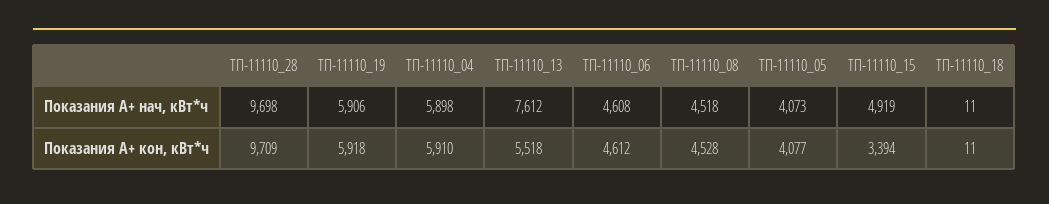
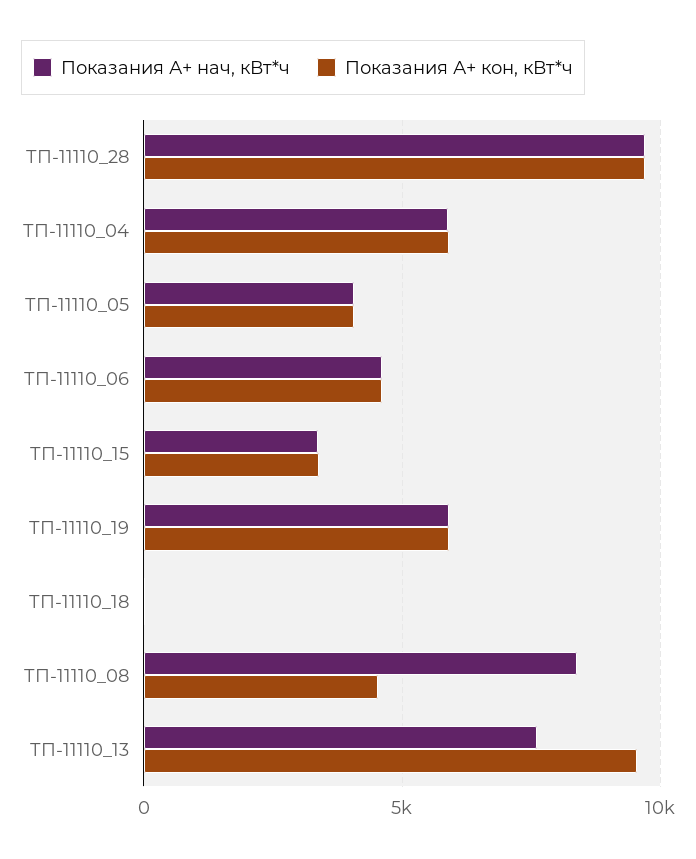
Показания А+ нач, кВт*ч, ТП-11110_08: 4518 -> 8500
Показания А+ нач, кВт*ч, ТП-11110_15: 4919 -> 3500
Показания А+ кон, кВт*ч, ТП-11110_13: 5518 -> 9500

